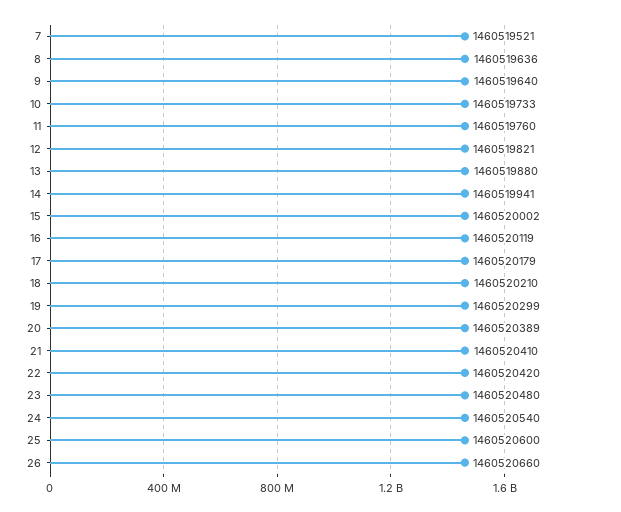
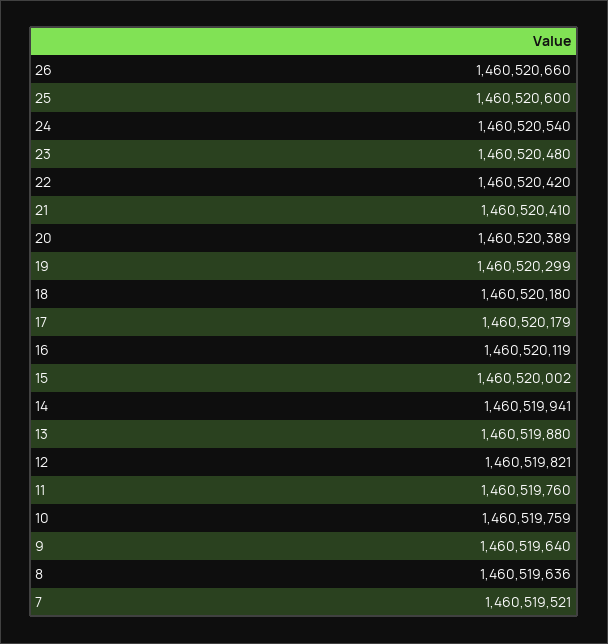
10: 1460519733 -> 1460519759
18: 1460520210 -> 1460520180

